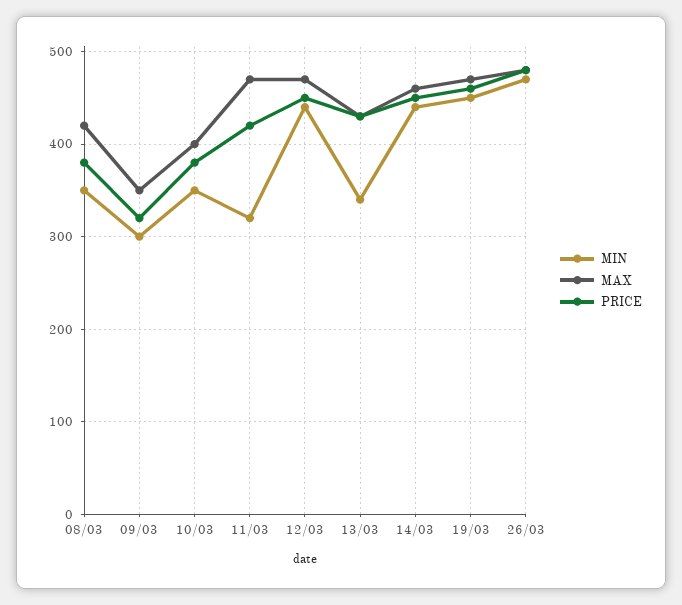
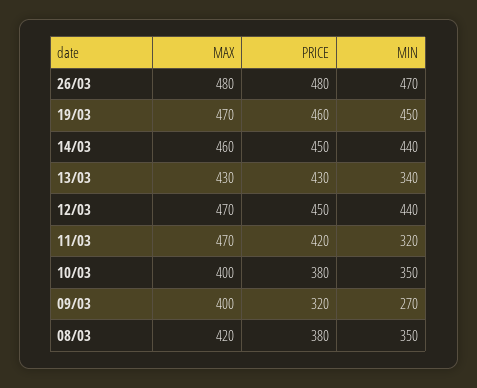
MIN, 09/03: 300 -> 270
MAX, 09/03: 350 -> 400

